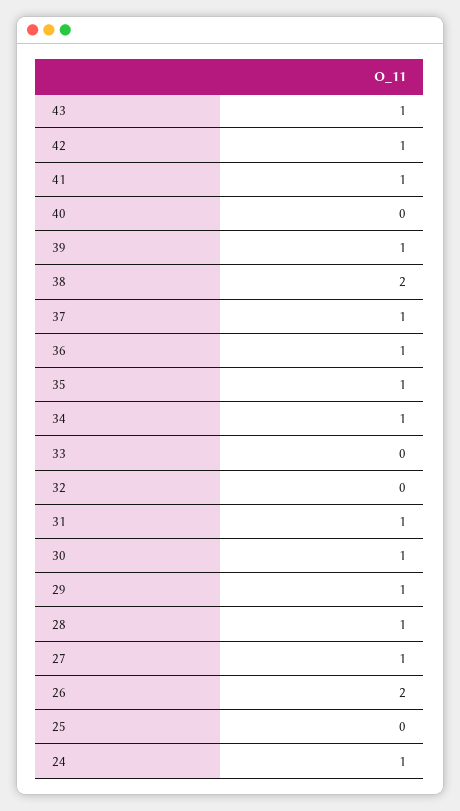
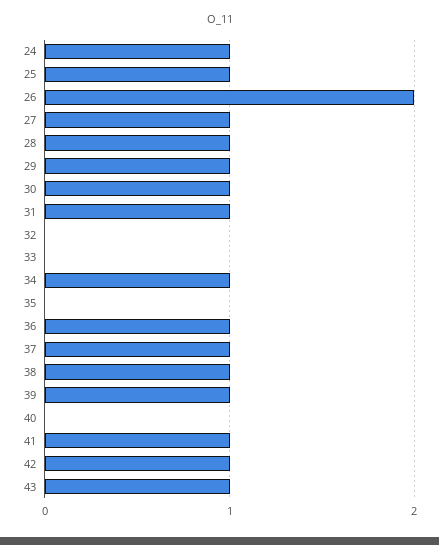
38: 2 -> 1
35: 1 -> 0
25: 0 -> 1

